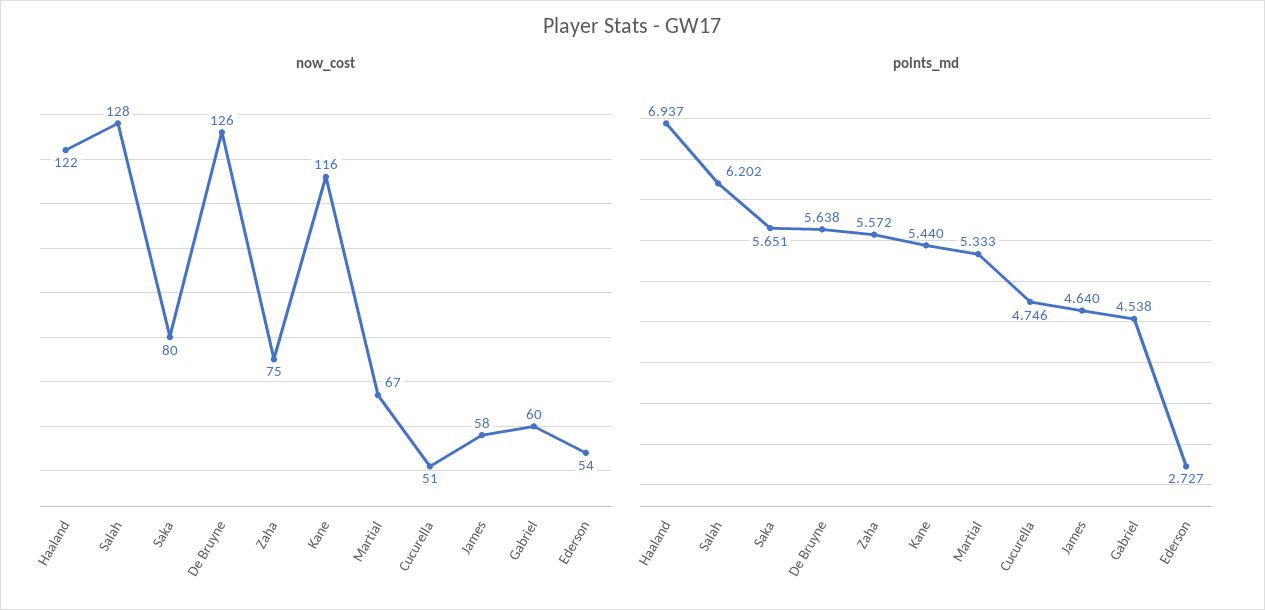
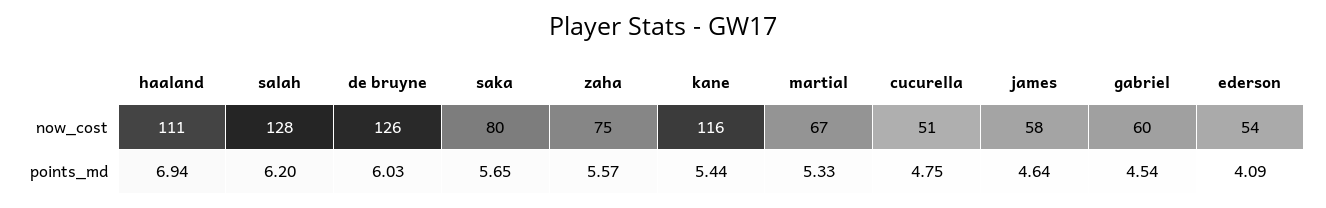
now_cost, Haaland: 122 -> 111
points_md, De Bruyne: 5.638 -> 6.03
points_md, Ederson: 2.727 -> 4.09

